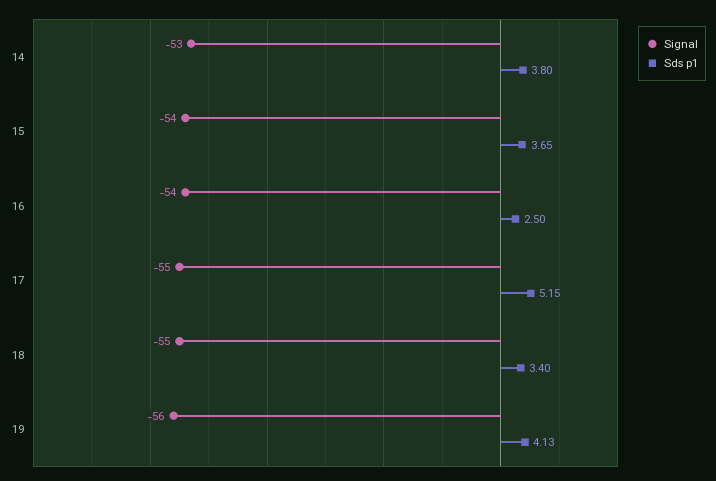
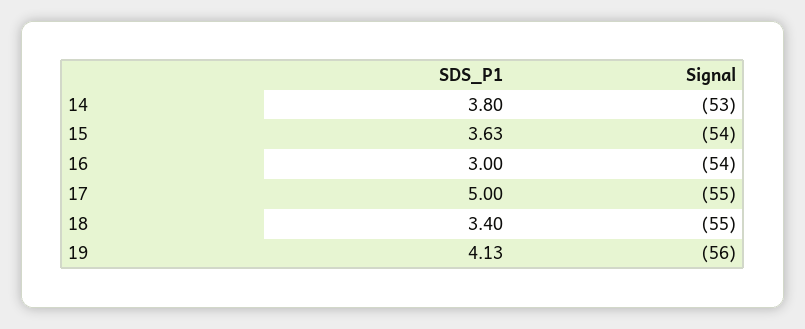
Sds p1, 15: 3.65 -> 3.63
Sds p1, 16: 2.5 -> 3
Sds p1, 17: 5.15 -> 5

